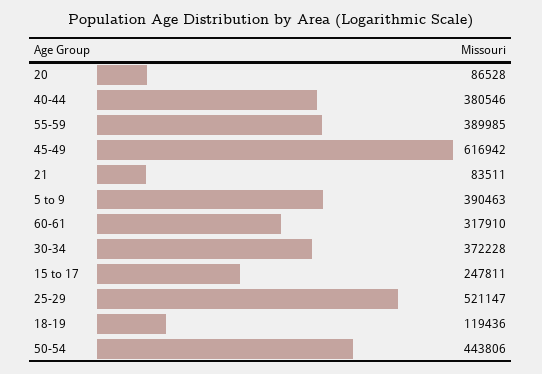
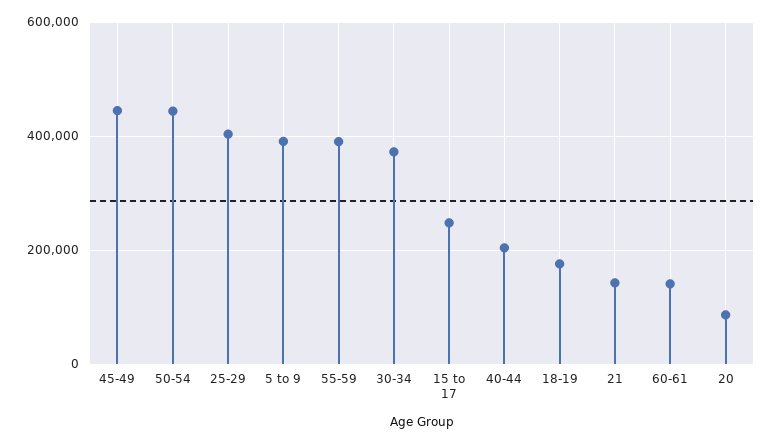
40-44: 380546 -> 200000
45-49: 616942 -> 440000
21: 83511 -> 140000
60-61: 317910 -> 140000
25-29: 521147 -> 400000
18-19: 119436 -> 180000

